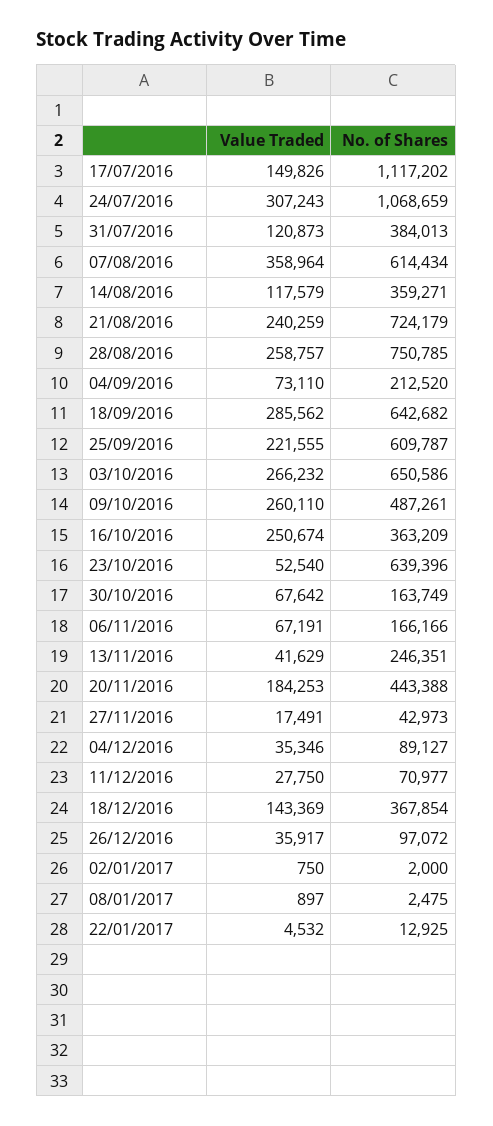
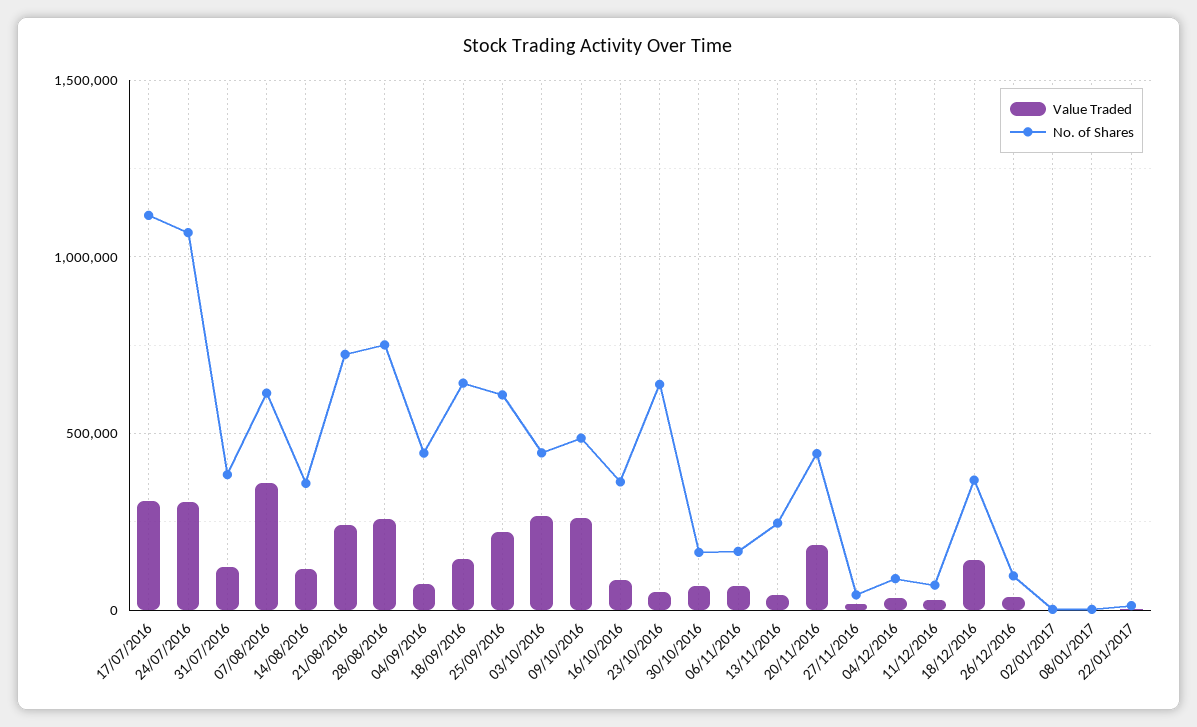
Value Traded, 17/07/2016: 149826 -> 300000
No. of Shares, 04/09/2016: 212520 -> 450000
Value Traded, 18/09/2016: 285562 -> 150000
No. of Shares, 03/10/2016: 650586 -> 450000
Value Traded, 16/10/2016: 250674 -> 100000

